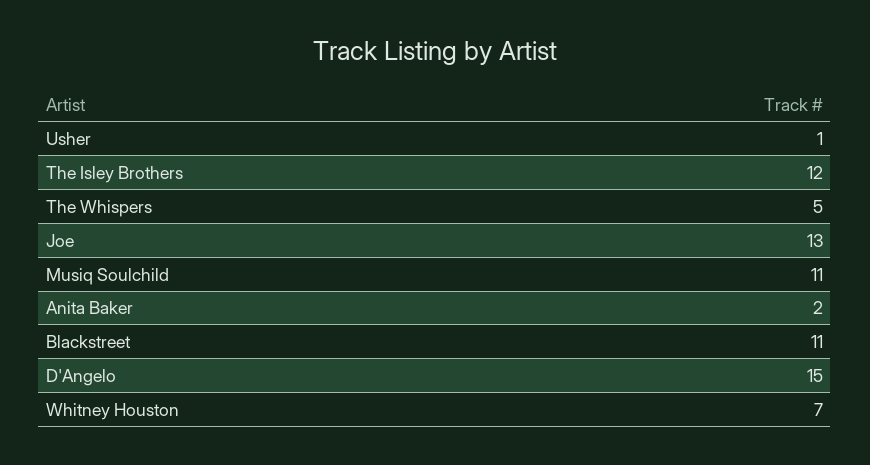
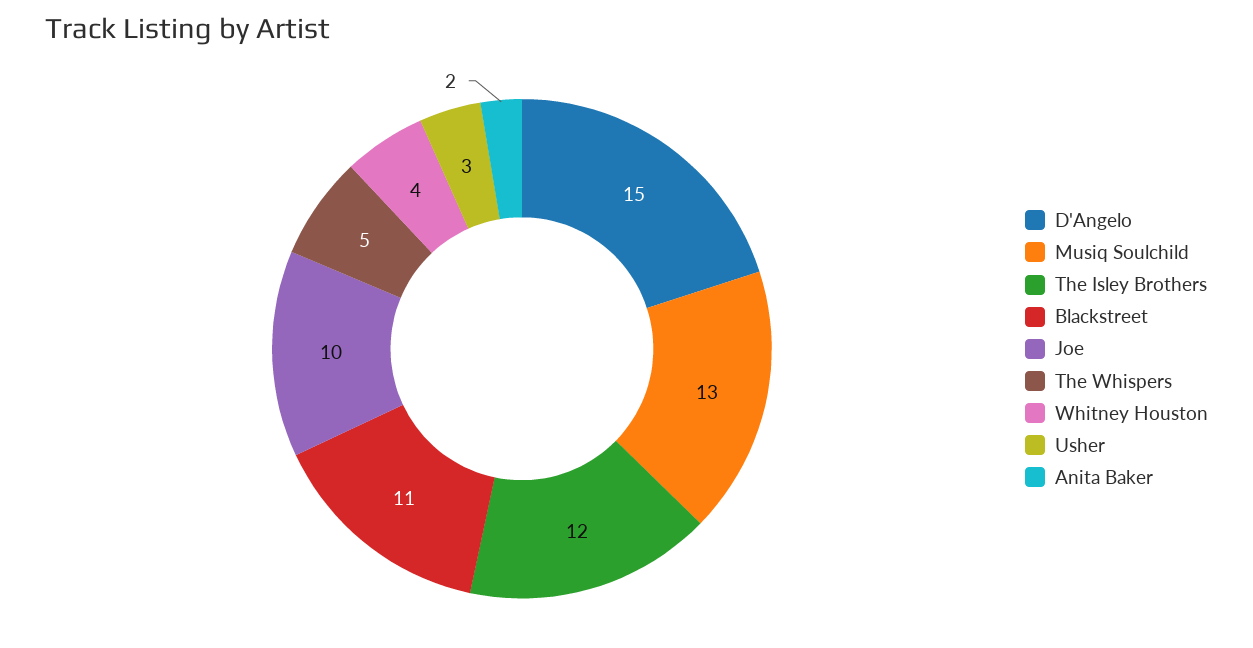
Usher: 1 -> 3
Joe: 13 -> 10
Musiq Soulchild: 11 -> 13
Whitney Houston: 7 -> 4

